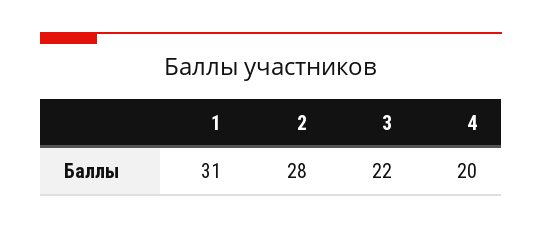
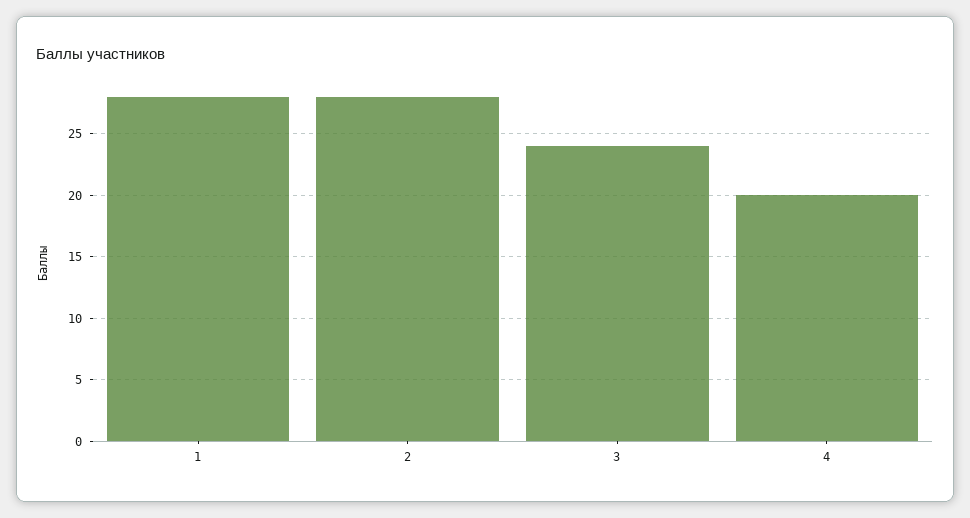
1: 31 -> 28
3: 22 -> 24

